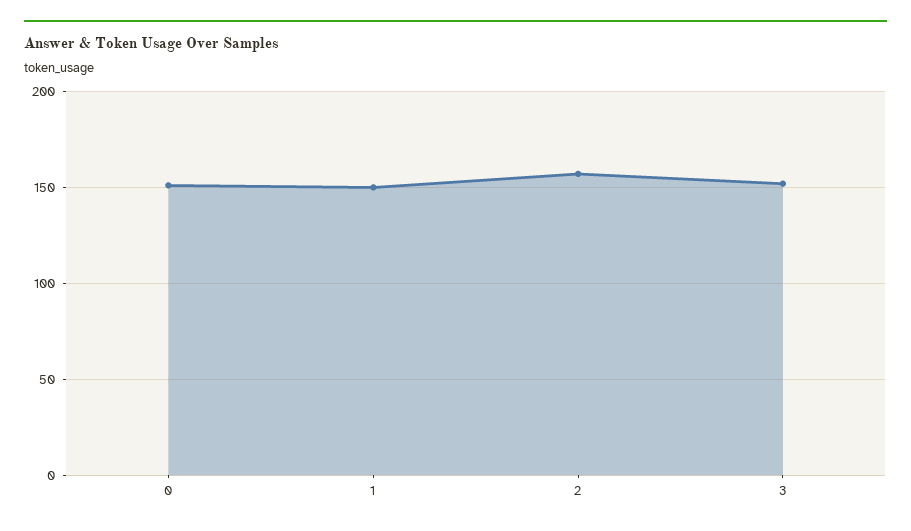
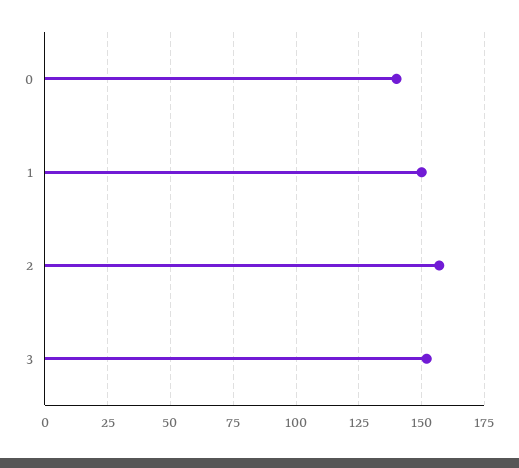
0: 150 -> 140

